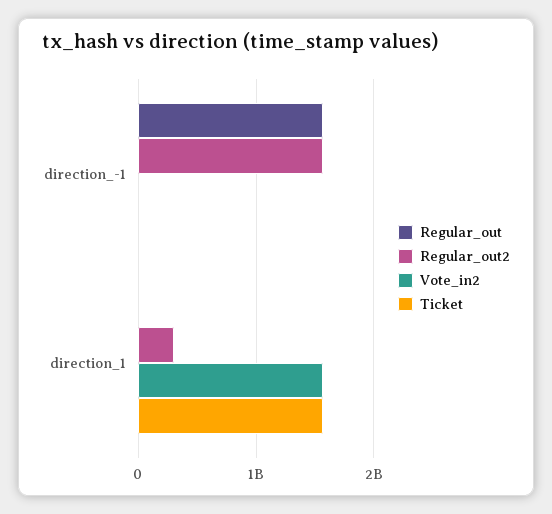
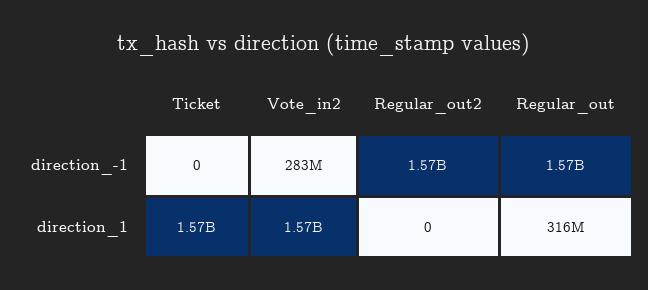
Vote_in2, direction_-1: 0 -> 283000000
Regular_out, direction_1: 0 -> 316000000
Regular_out2, direction_1: 300000000 -> 0

